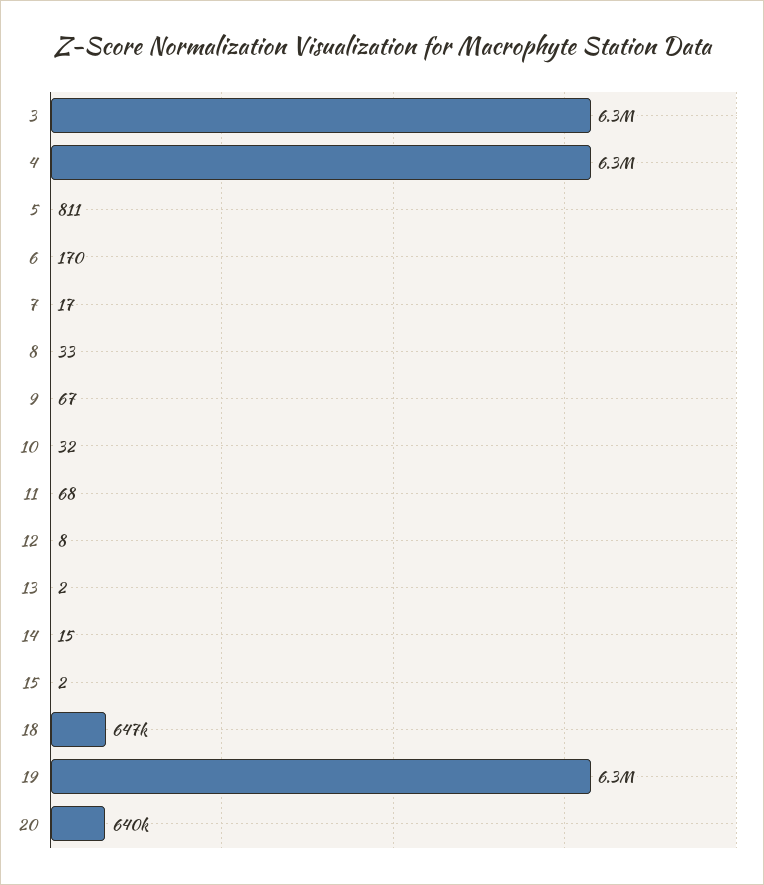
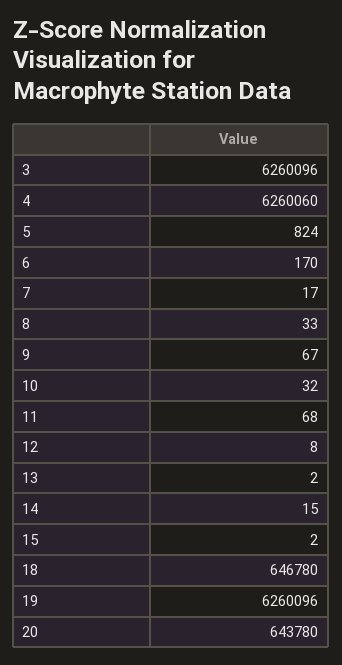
5: 811 -> 824
20: 640000 -> 643780

